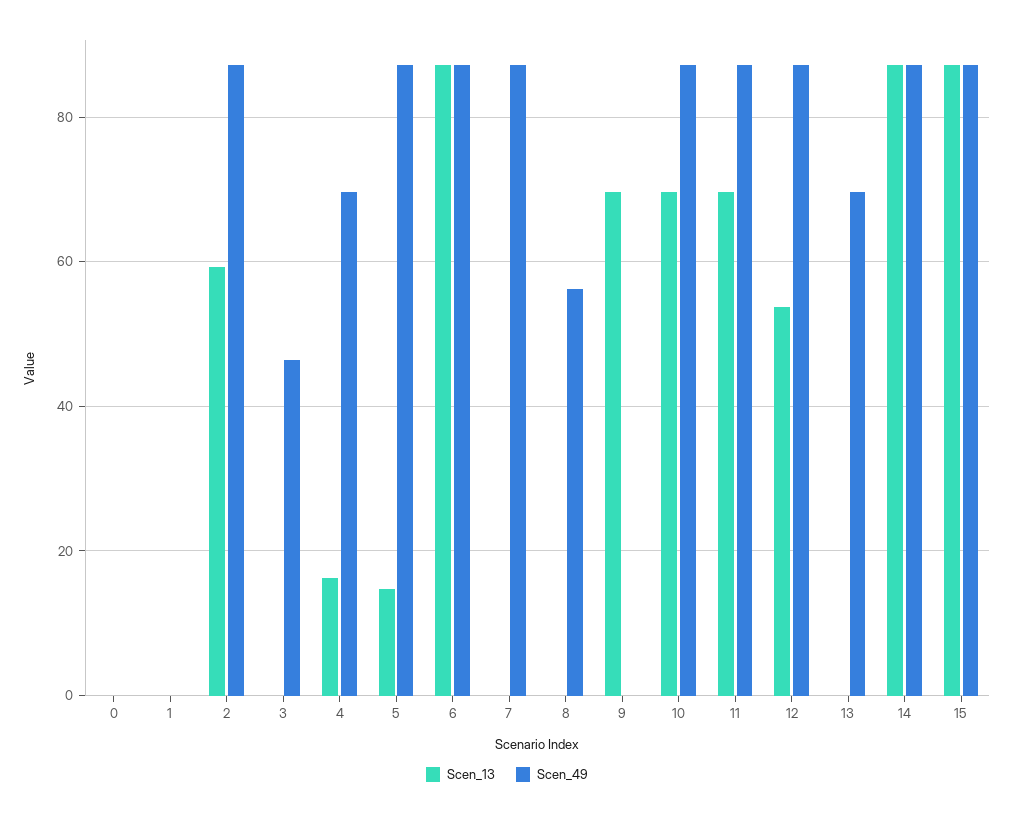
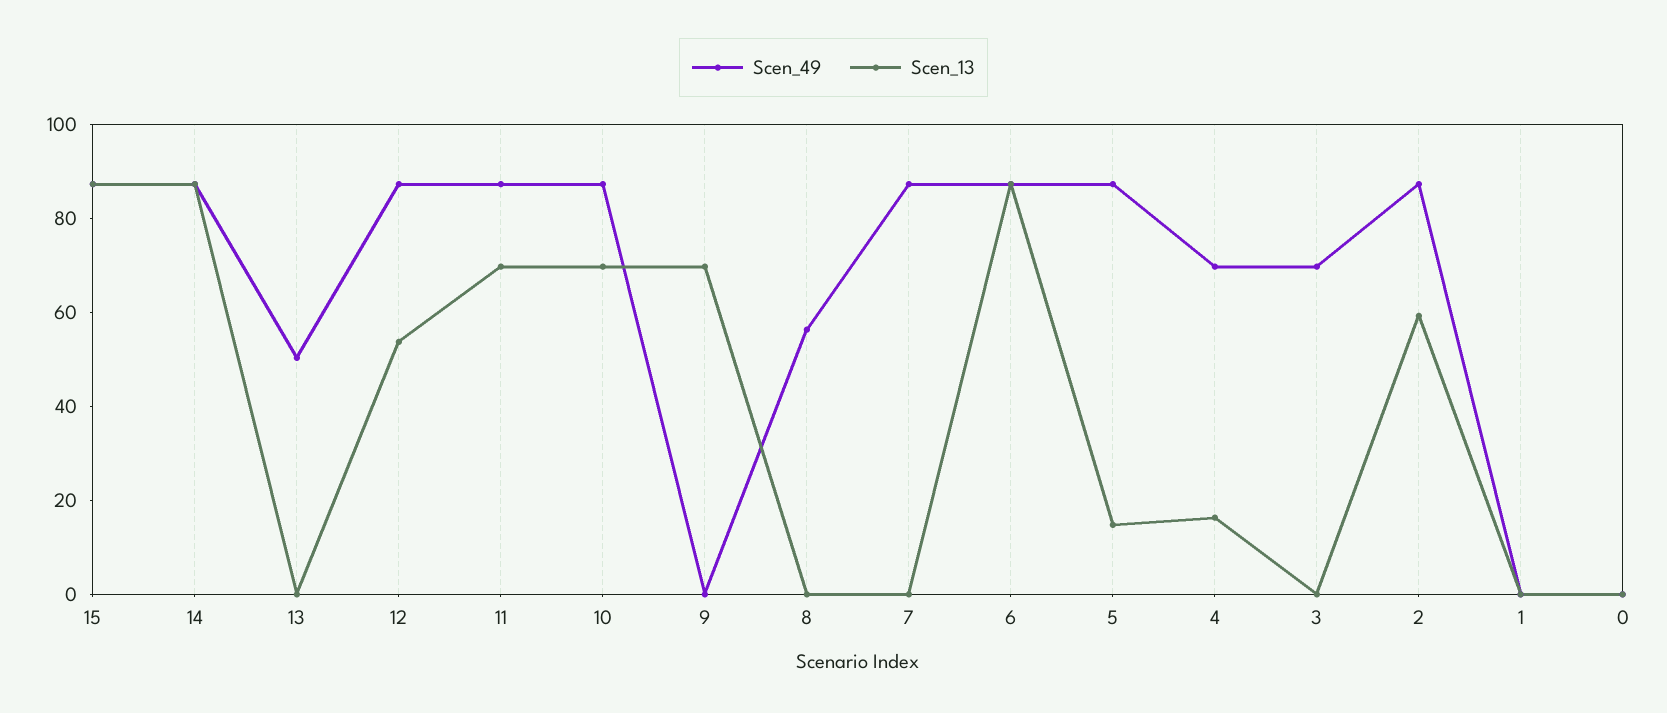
Scen_49, 3: 46 -> 70
Scen_49, 13: 70 -> 50

